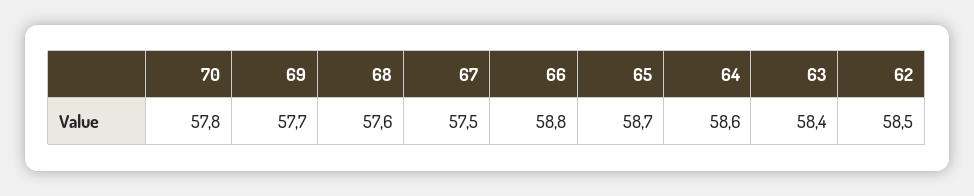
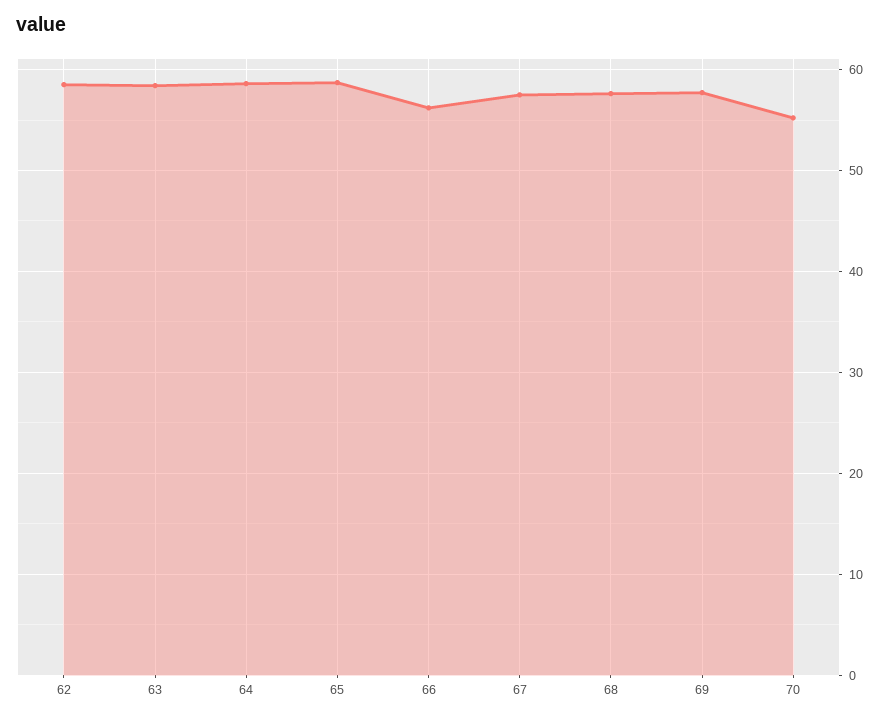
70: 57.8 -> 55
66: 58.8 -> 56

